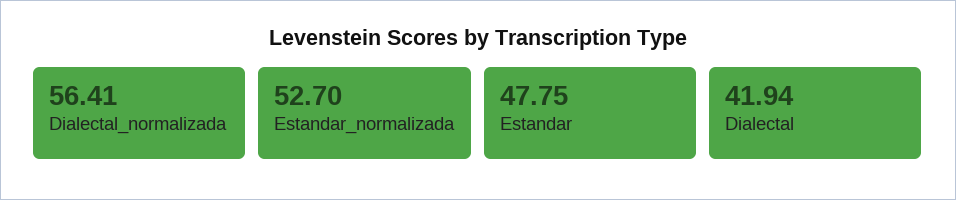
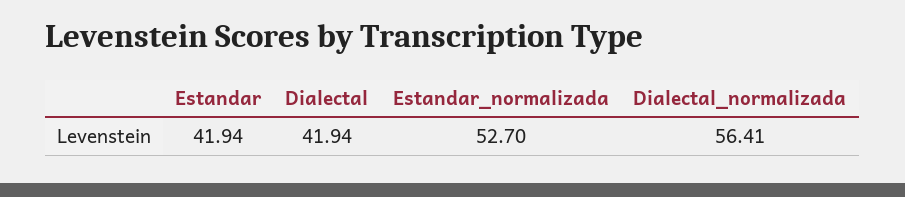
Estandar: 47.75 -> 41.94

